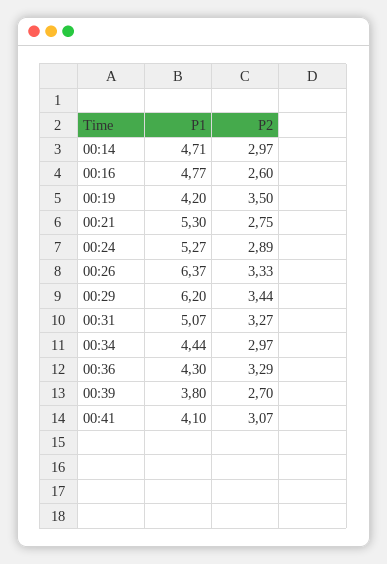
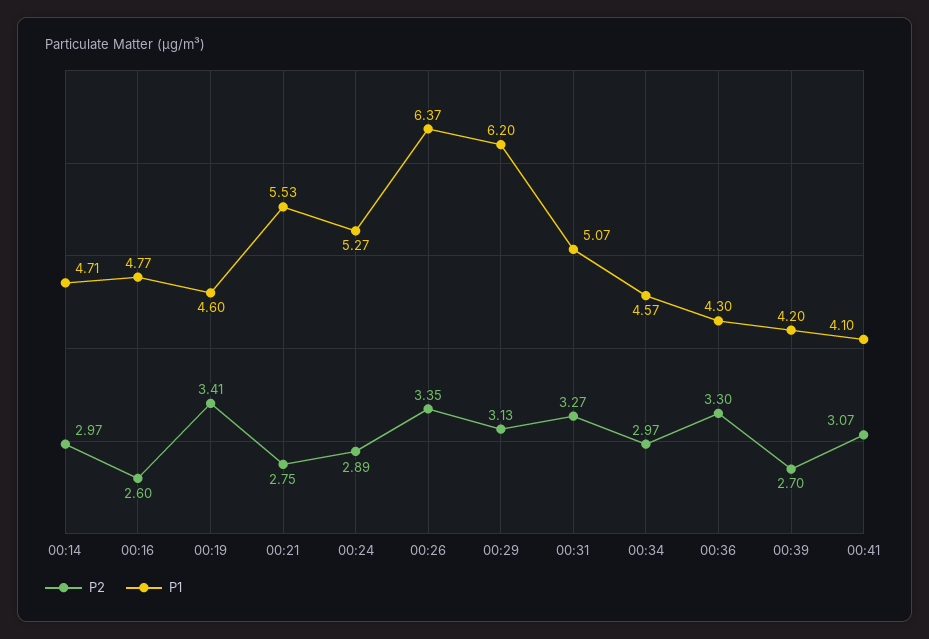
P1, 00:19: 4.2 -> 4.6
P2, 00:19: 3.5 -> 3.41
P1, 00:21: 5.3 -> 5.53
P2, 00:26: 3.33 -> 3.35
P2, 00:29: 3.44 -> 3.13
P1, 00:34: 4.44 -> 4.57
P2, 00:36: 3.29 -> 3.3
P1, 00:39: 3.8 -> 4.2

